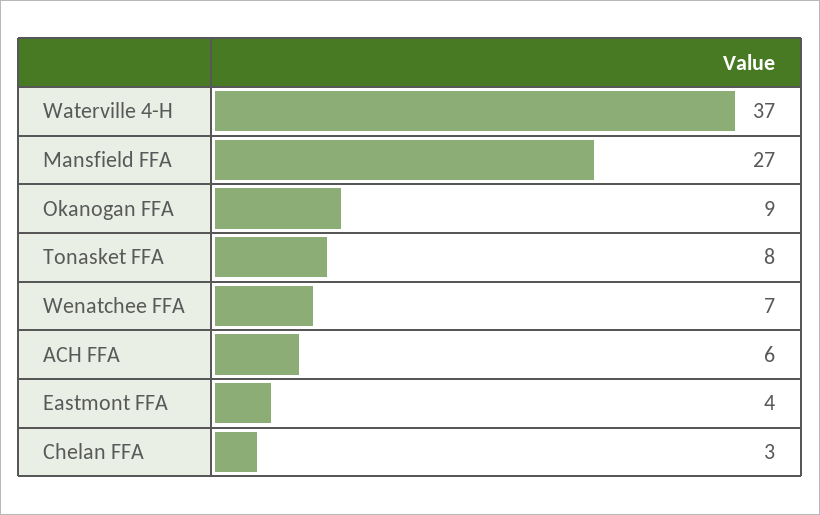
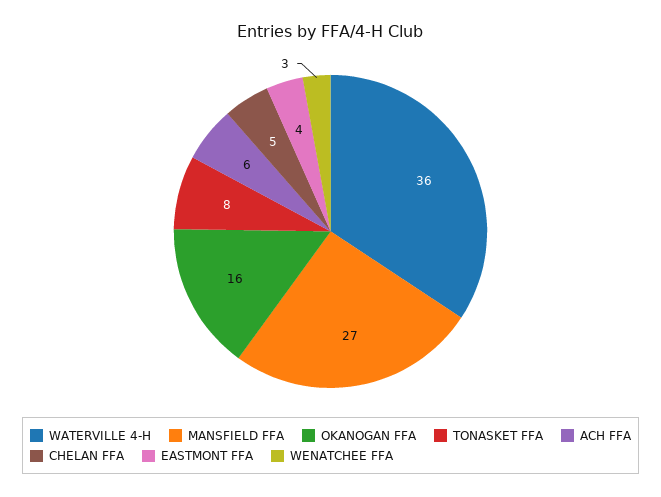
Waterville 4-H: 37 -> 36
Okanogan FFA: 9 -> 16
Wenatchee FFA: 7 -> 3
Chelan FFA: 3 -> 5

